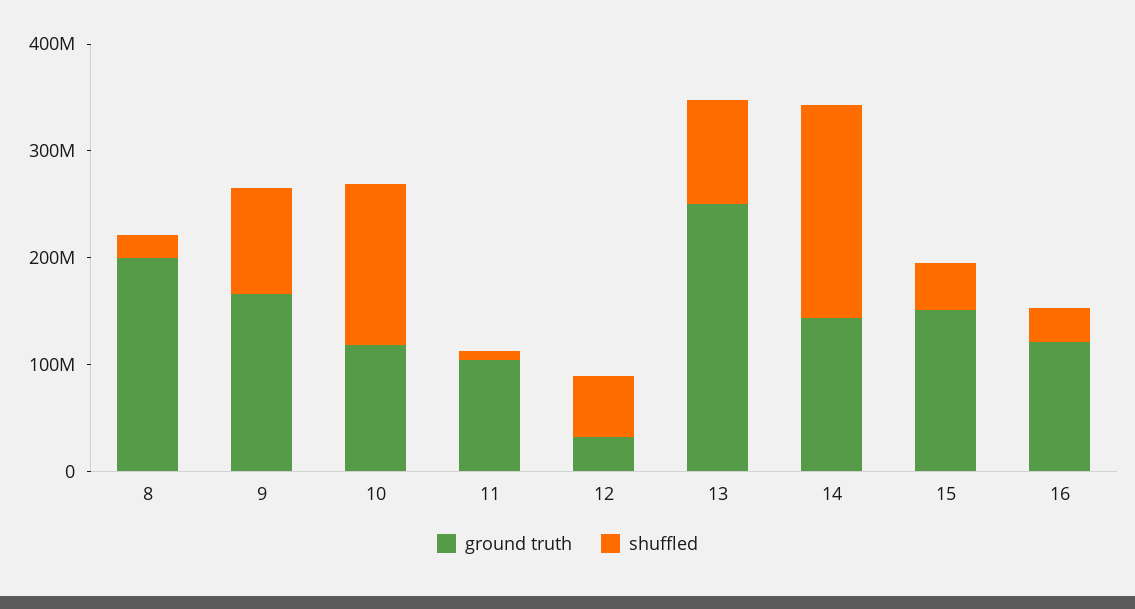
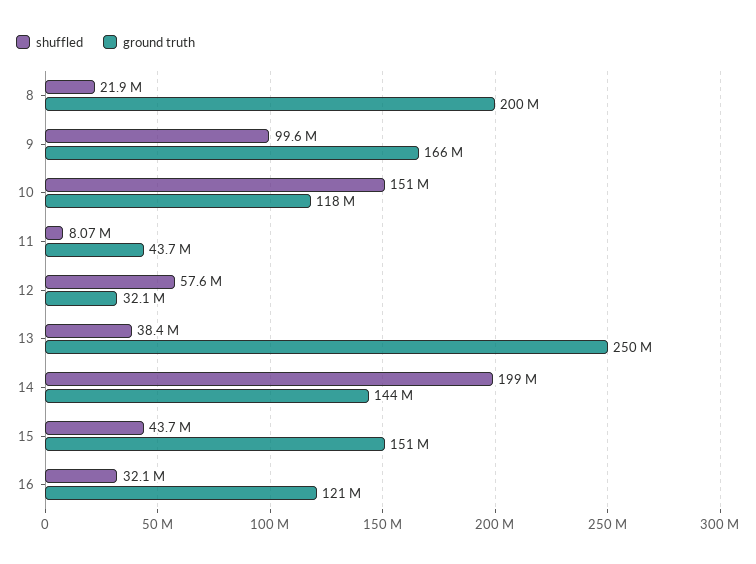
ground truth, 11: 100000000 -> 43700000
shuffled, 13: 100000000 -> 38400000

